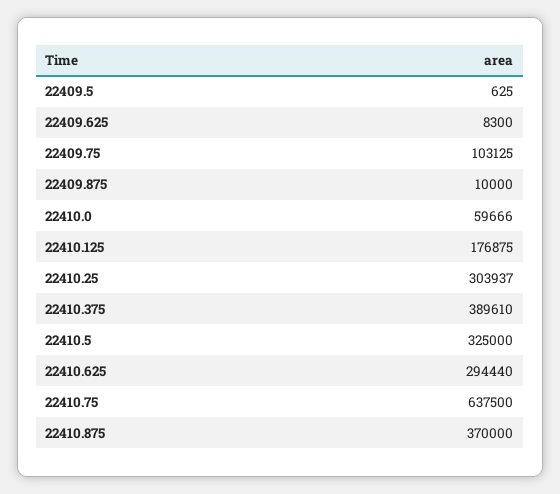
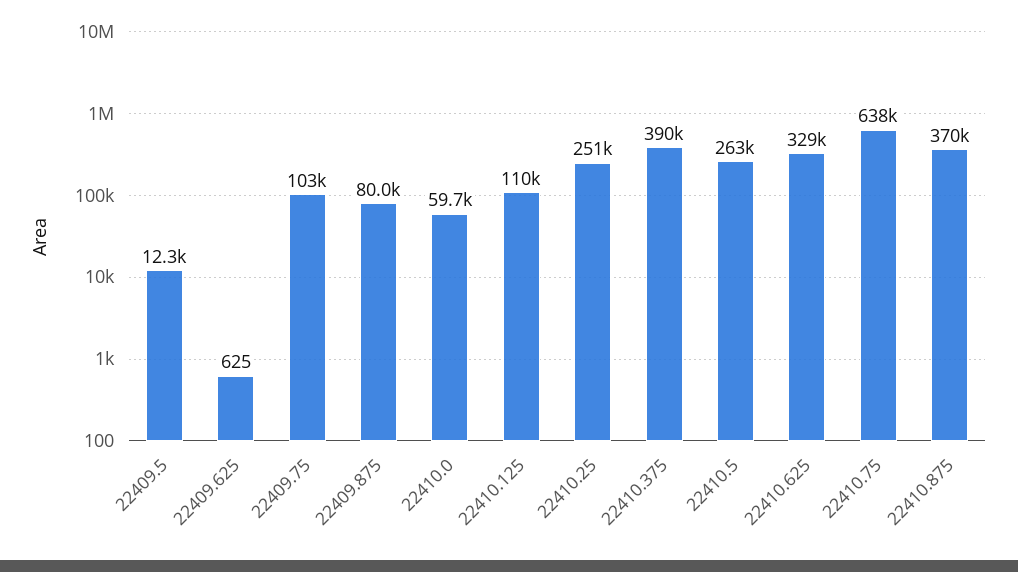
22409.5: 625 -> 12300
22409.625: 8300 -> 625
22409.875: 10000 -> 80000
22410.125: 176875 -> 110000
22410.25: 303937 -> 251000
22410.5: 325000 -> 263000
22410.625: 294440 -> 329000

